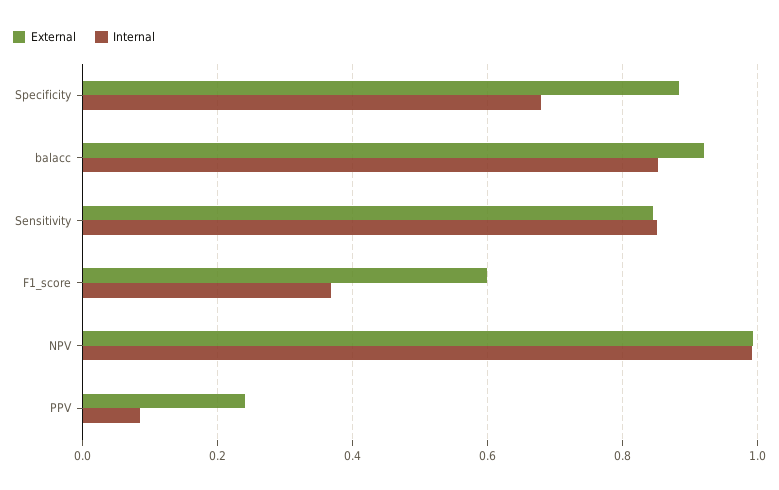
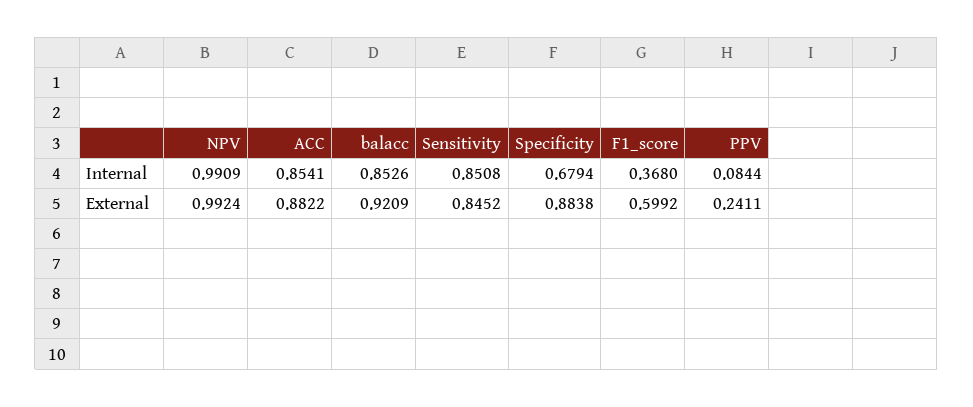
Internal, ACC: none -> 0.8541
External, ACC: none -> 0.8822

